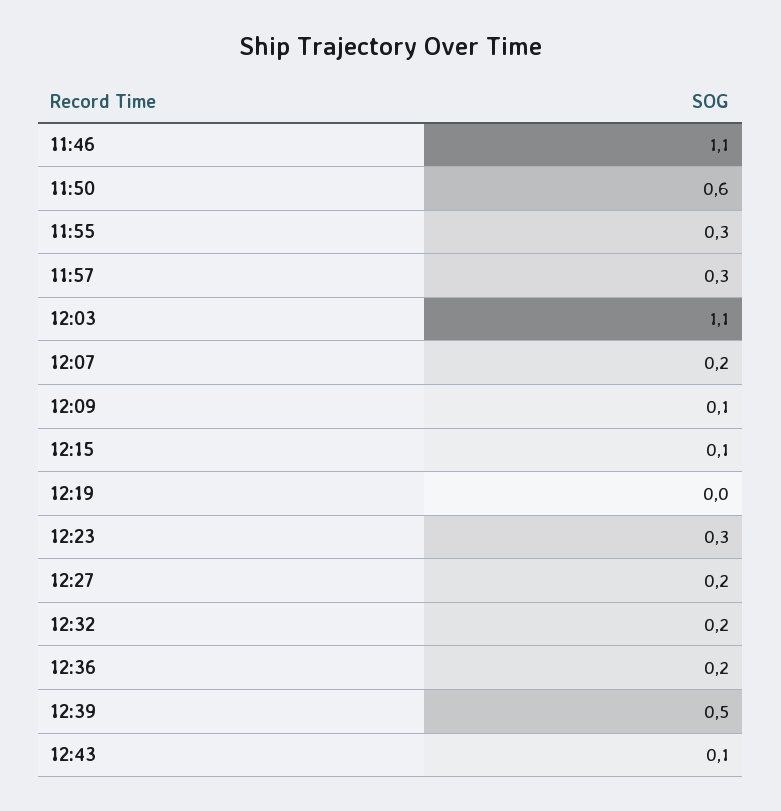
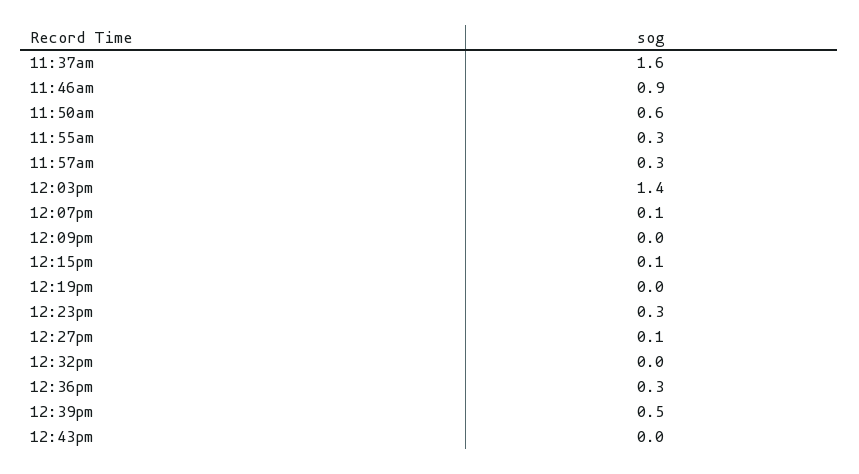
11:46: 1.1 -> 0.9
12:03: 1.1 -> 1.4
12:07: 0.2 -> 0.1
12:09: 0.1 -> 0
12:27: 0.2 -> 0.1
12:32: 0.2 -> 0
12:36: 0.2 -> 0.3
12:43: 0.1 -> 0
11:37am: none -> 1.6

